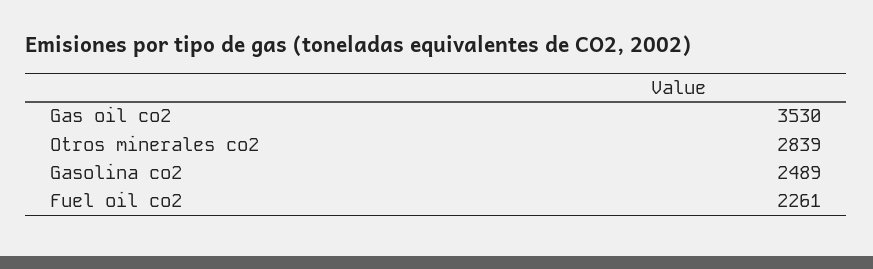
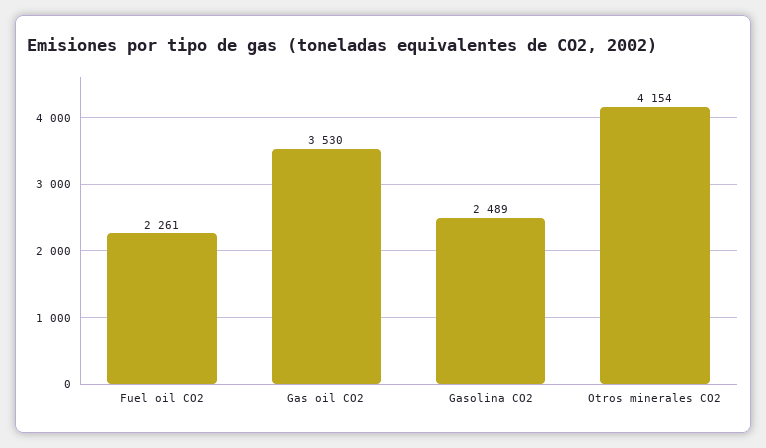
Otros minerales co2: 2839 -> 4154

